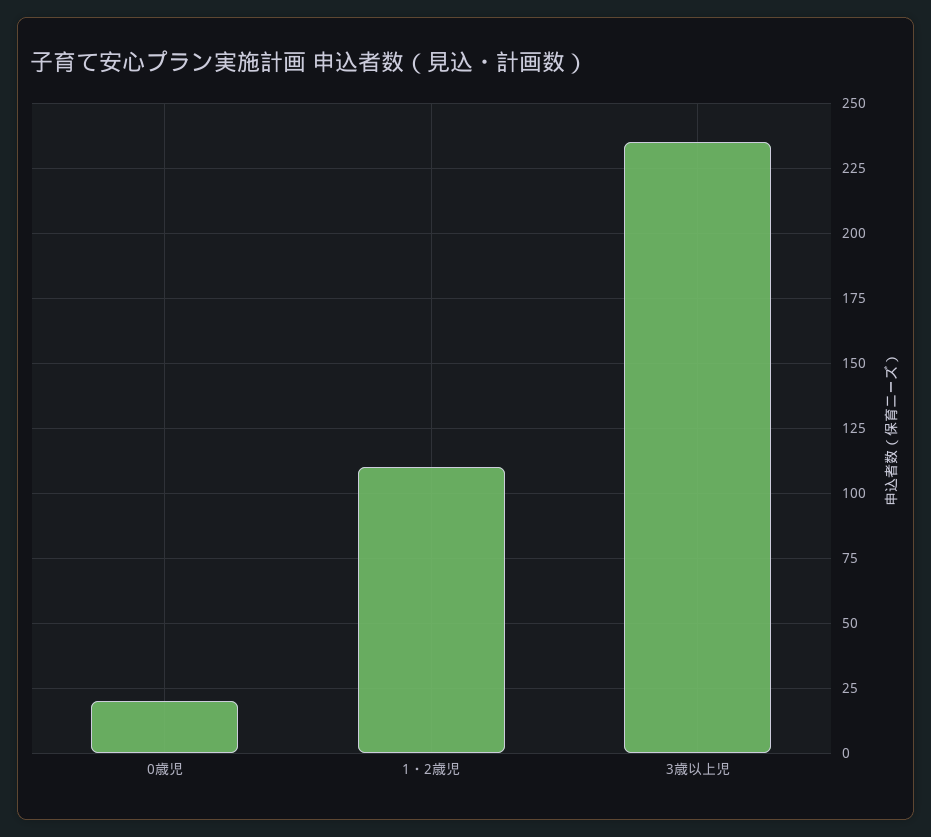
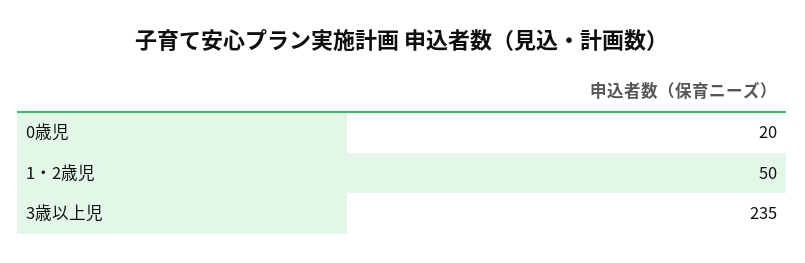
1・2歳児: 110 -> 50

